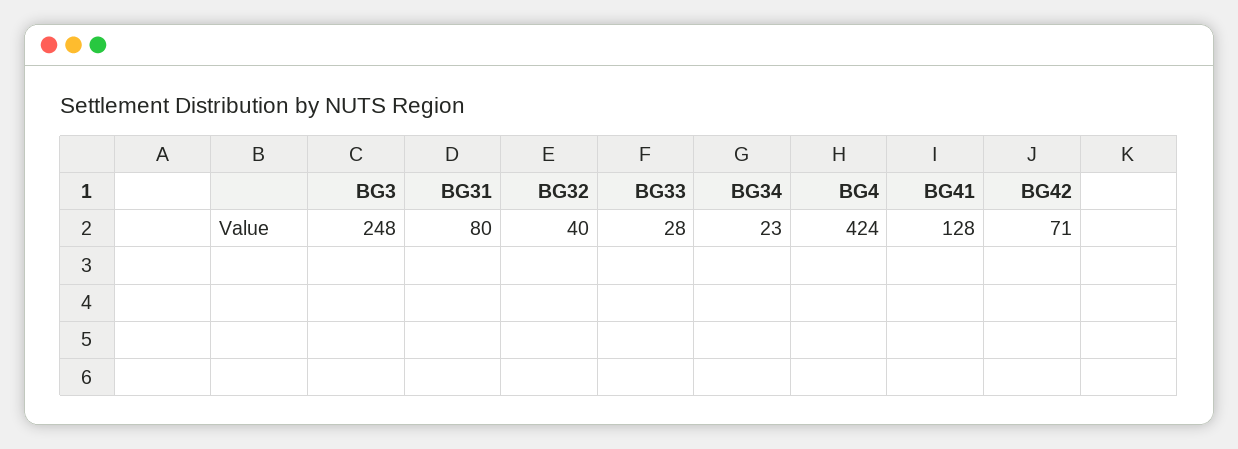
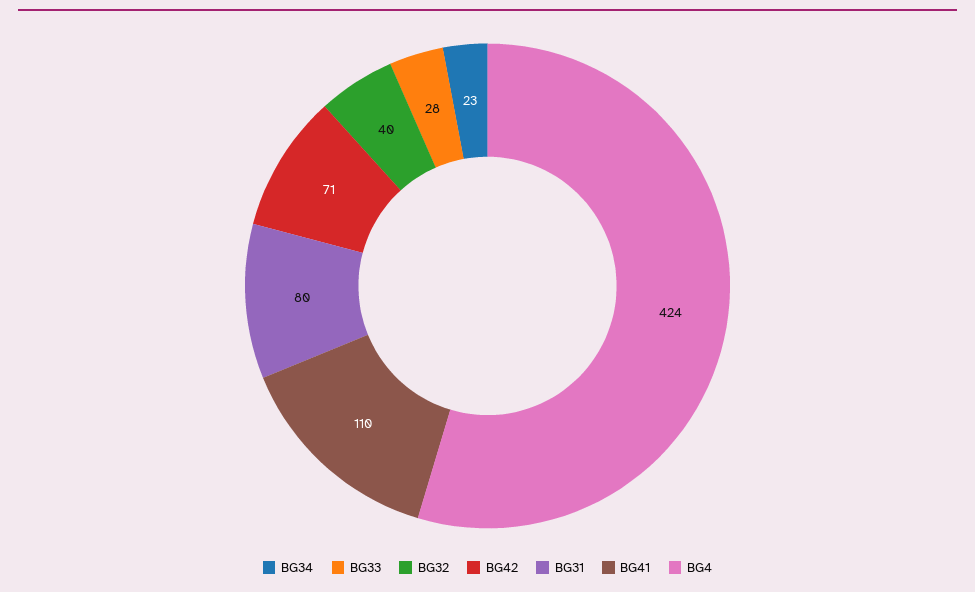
BG3: 248 -> none
BG41: 128 -> 110

